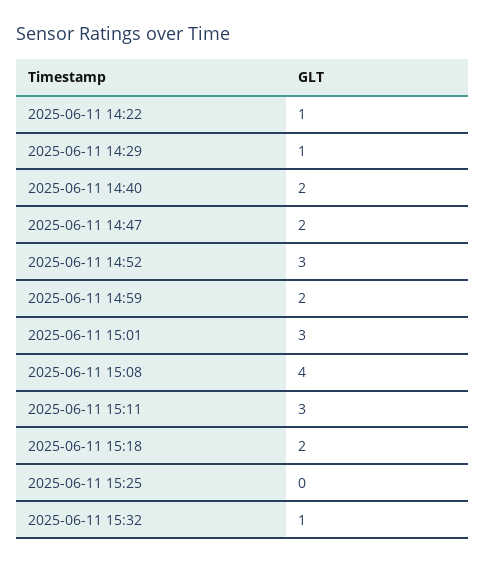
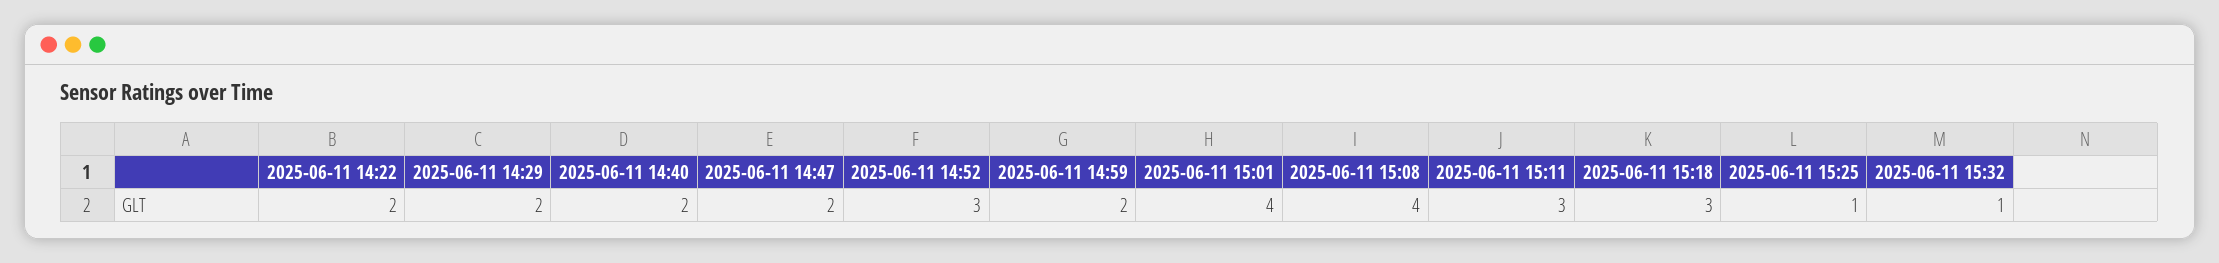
2025-06-11 14:22: 1 -> 2
2025-06-11 14:29: 1 -> 2
2025-06-11 15:01: 3 -> 4
2025-06-11 15:18: 2 -> 3
2025-06-11 15:25: 0 -> 1

